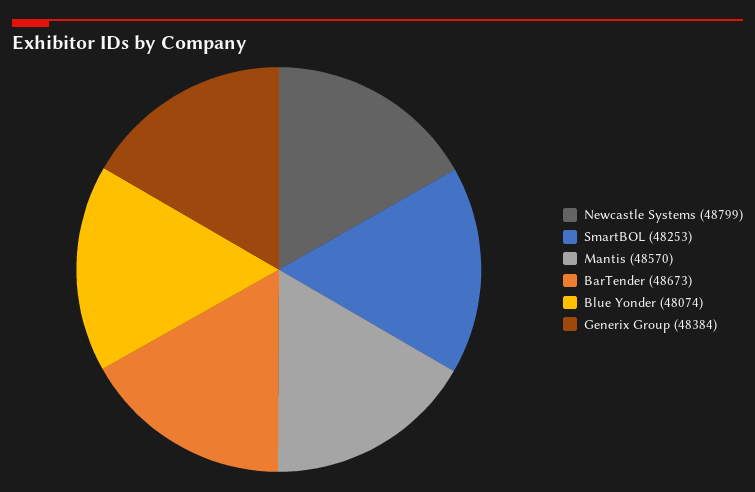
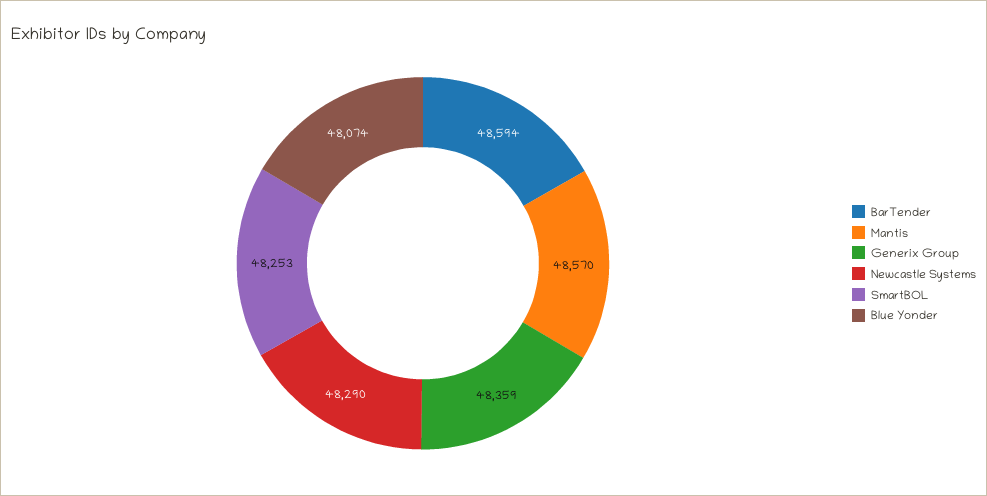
Newcastle Systems: 48799 -> 48290
BarTender: 48673 -> 48594
Generix Group: 48384 -> 48359

